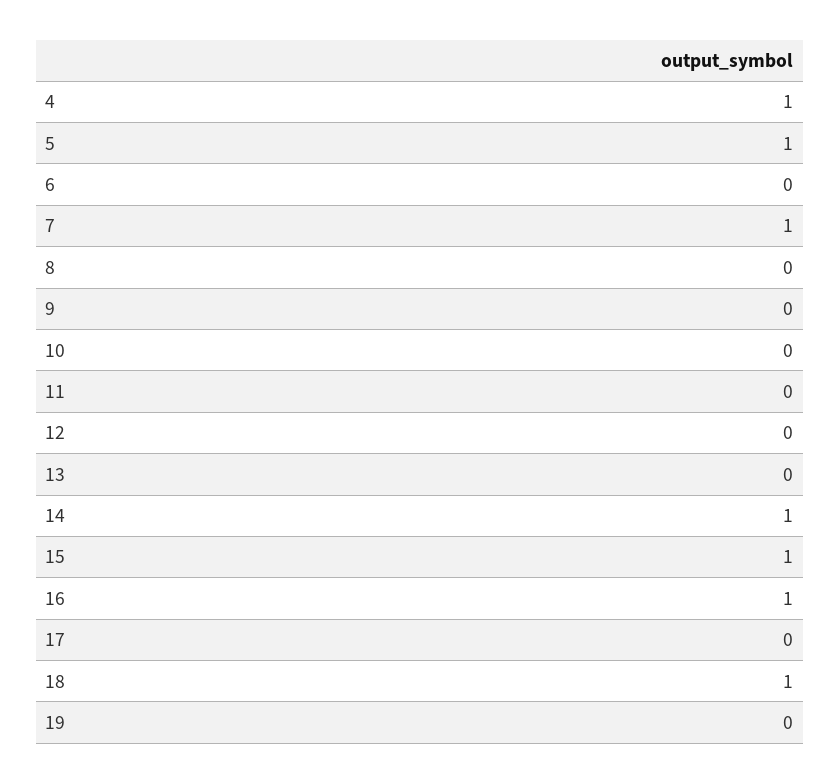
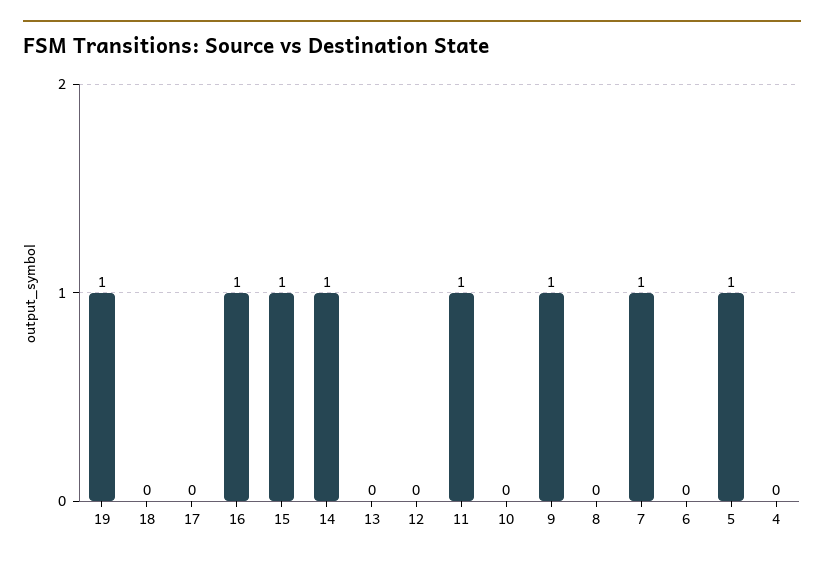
4: 1 -> 0
9: 0 -> 1
11: 0 -> 1
18: 1 -> 0
19: 0 -> 1

